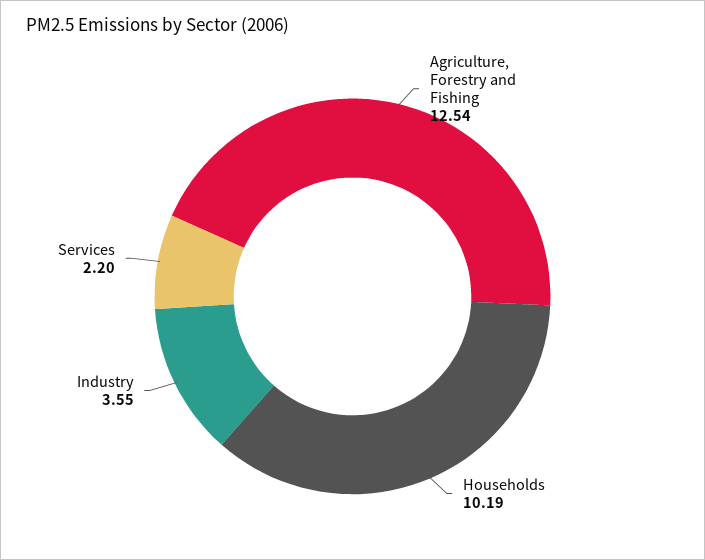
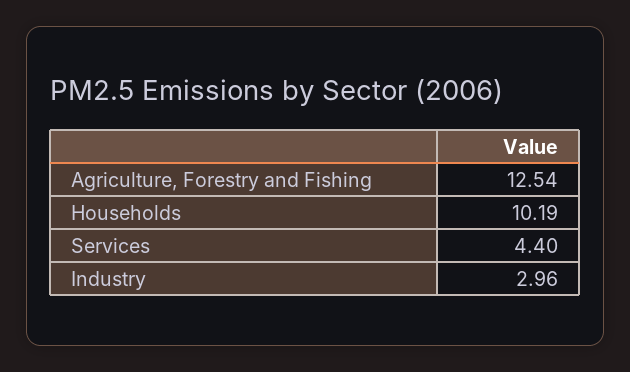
Industry: 3.55 -> 2.96
Services: 2.2 -> 4.4

